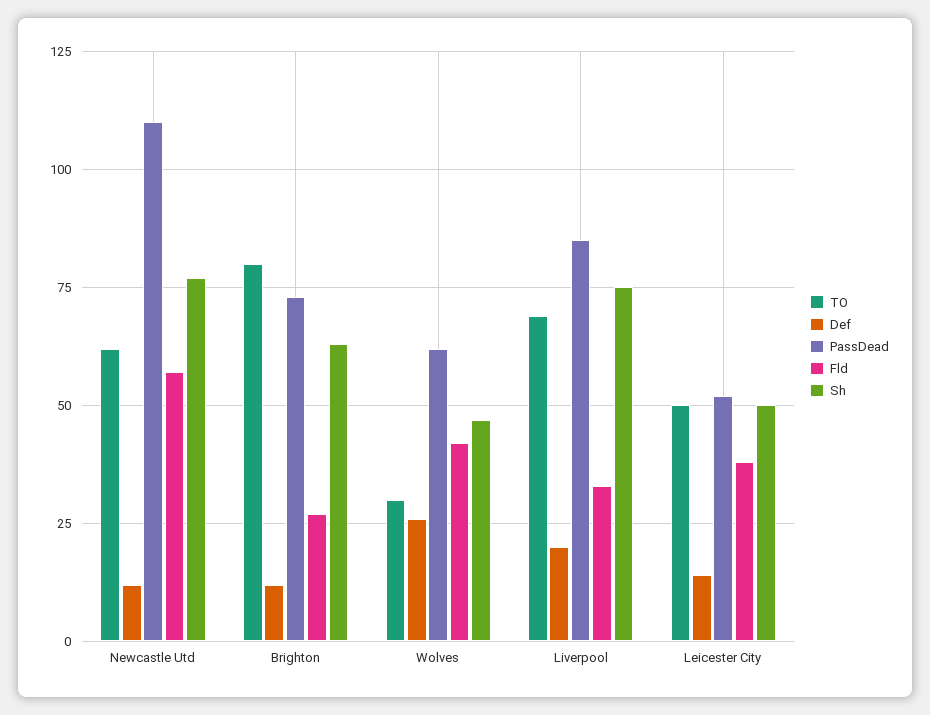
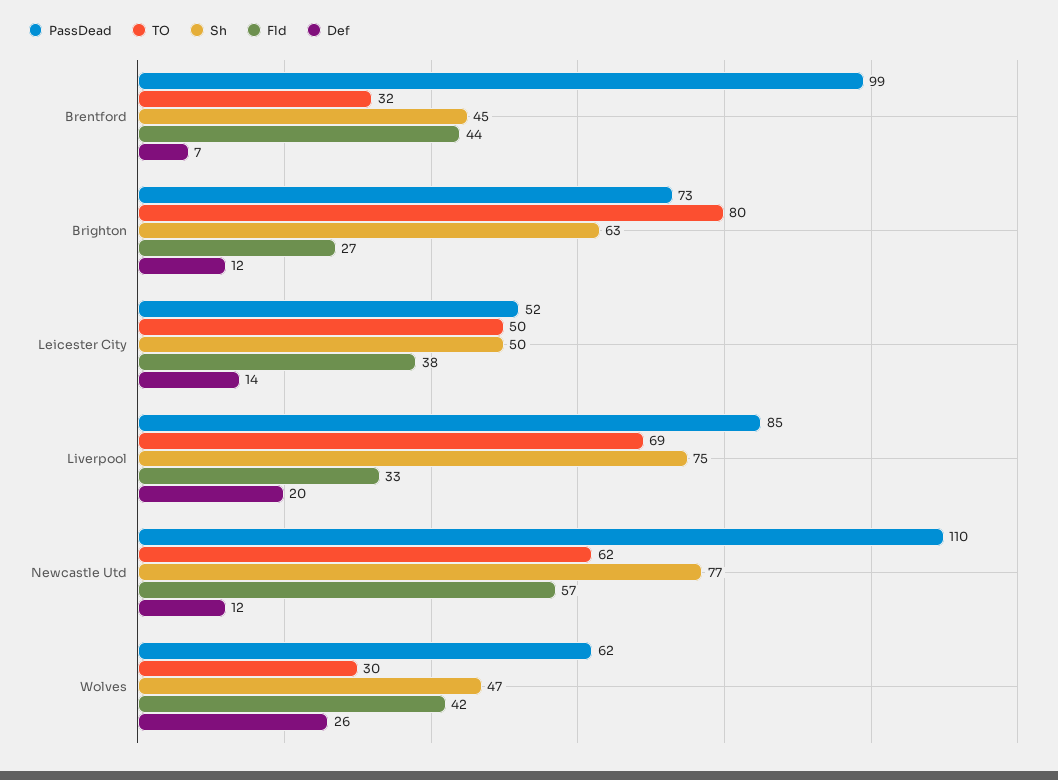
PassDead, Brentford: none -> 99
TO, Brentford: none -> 32
Sh, Brentford: none -> 45
Fld, Brentford: none -> 44
Def, Brentford: none -> 7

